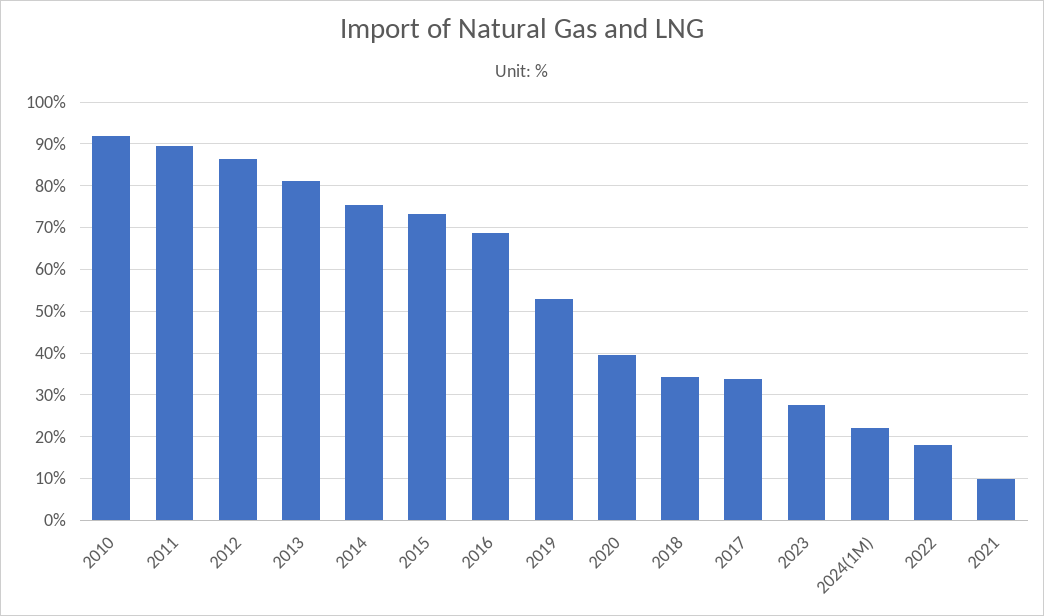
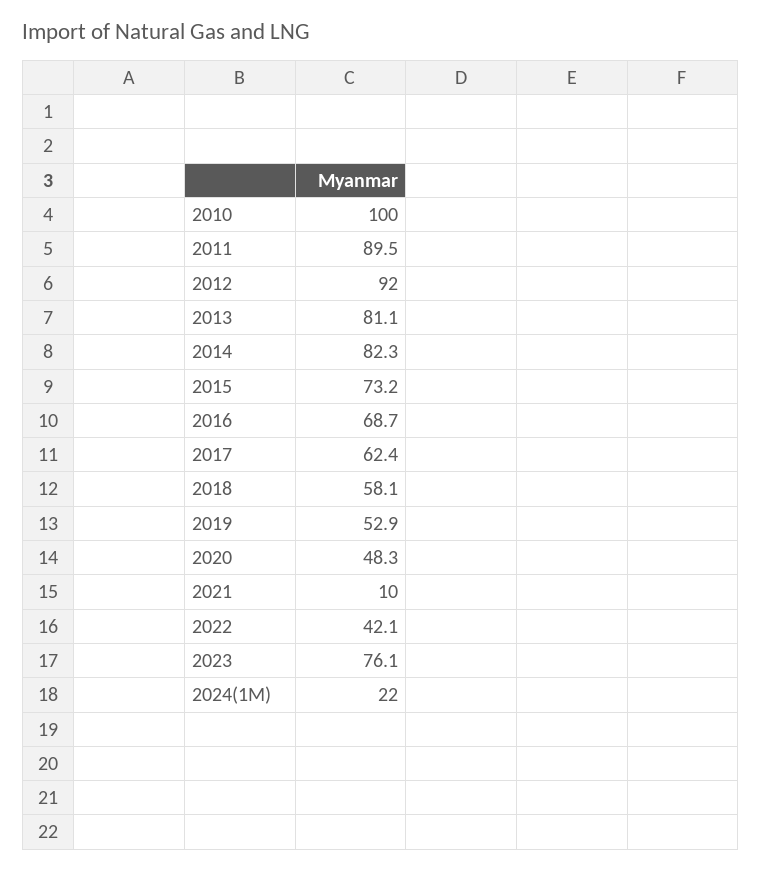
2010: 92 -> 100
2012: 86 -> 92
2014: 76 -> 82.3
2020: 40 -> 48.3
2018: 34 -> 58.1
2017: 34 -> 62.4
2023: 28 -> 76.1
2022: 18 -> 42.1

